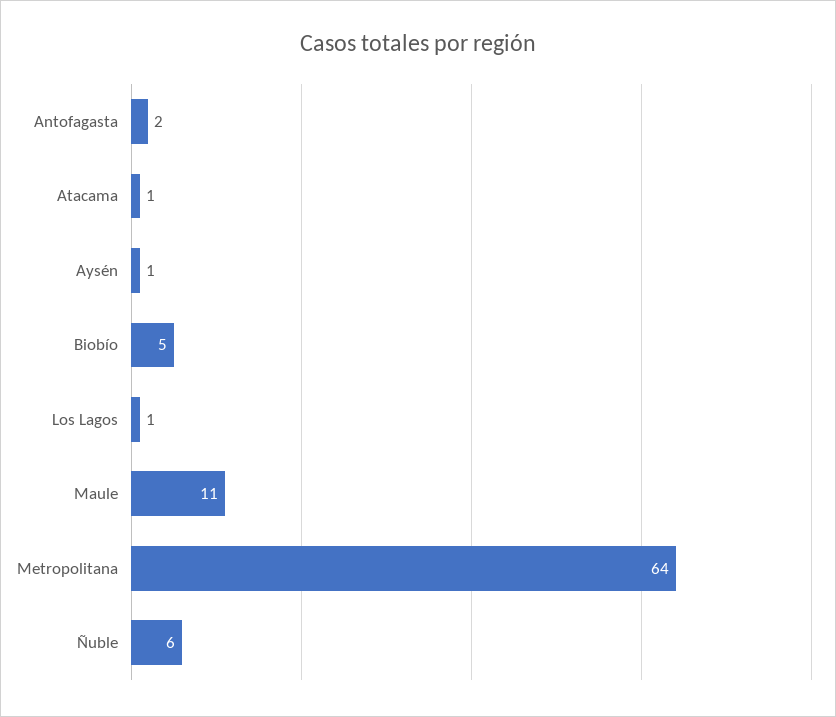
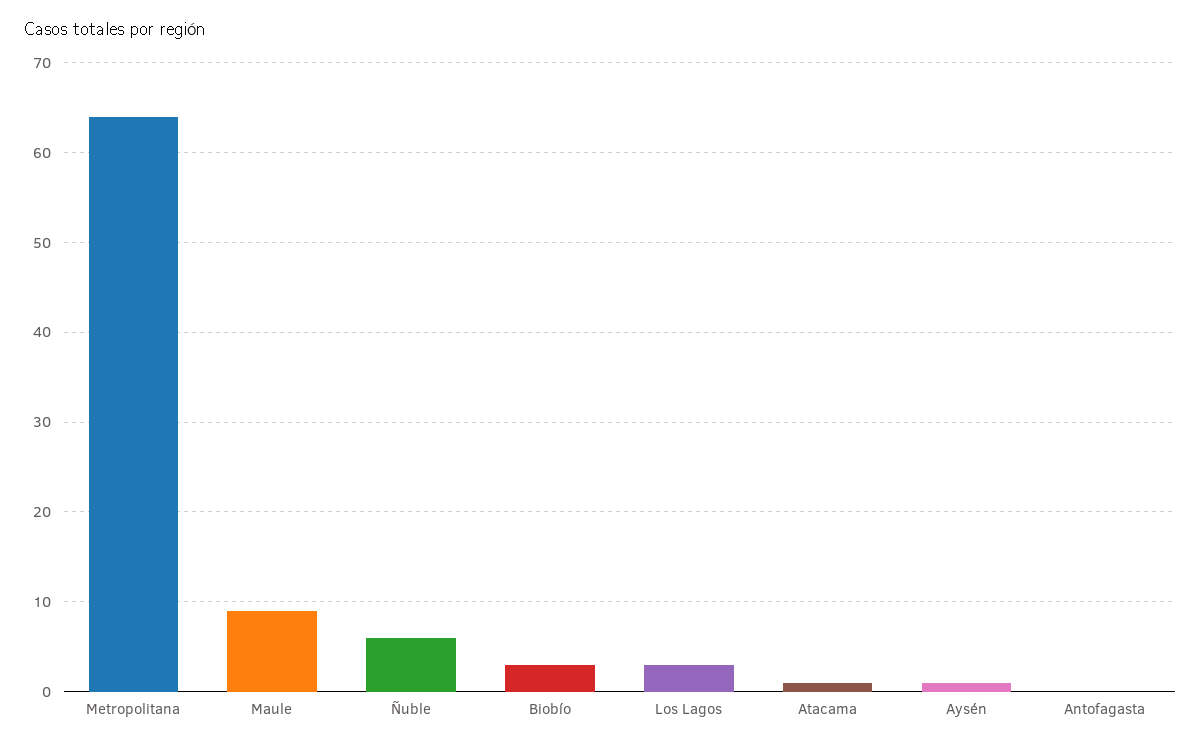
Antofagasta: 2 -> 0
Biobío: 5 -> 3
Los Lagos: 1 -> 3
Maule: 11 -> 9

